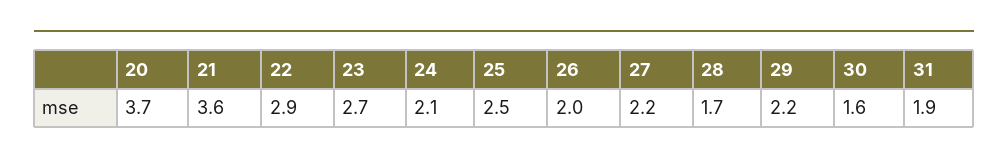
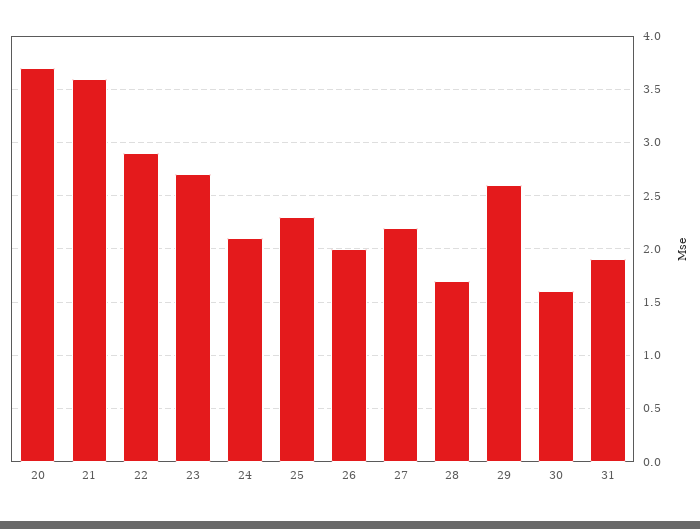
25: 2.5 -> 2.3
29: 2.2 -> 2.6

